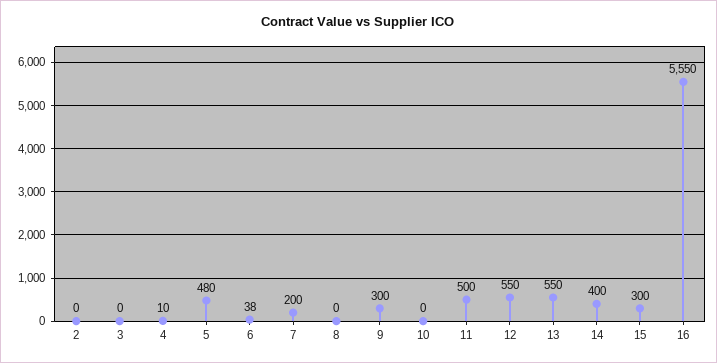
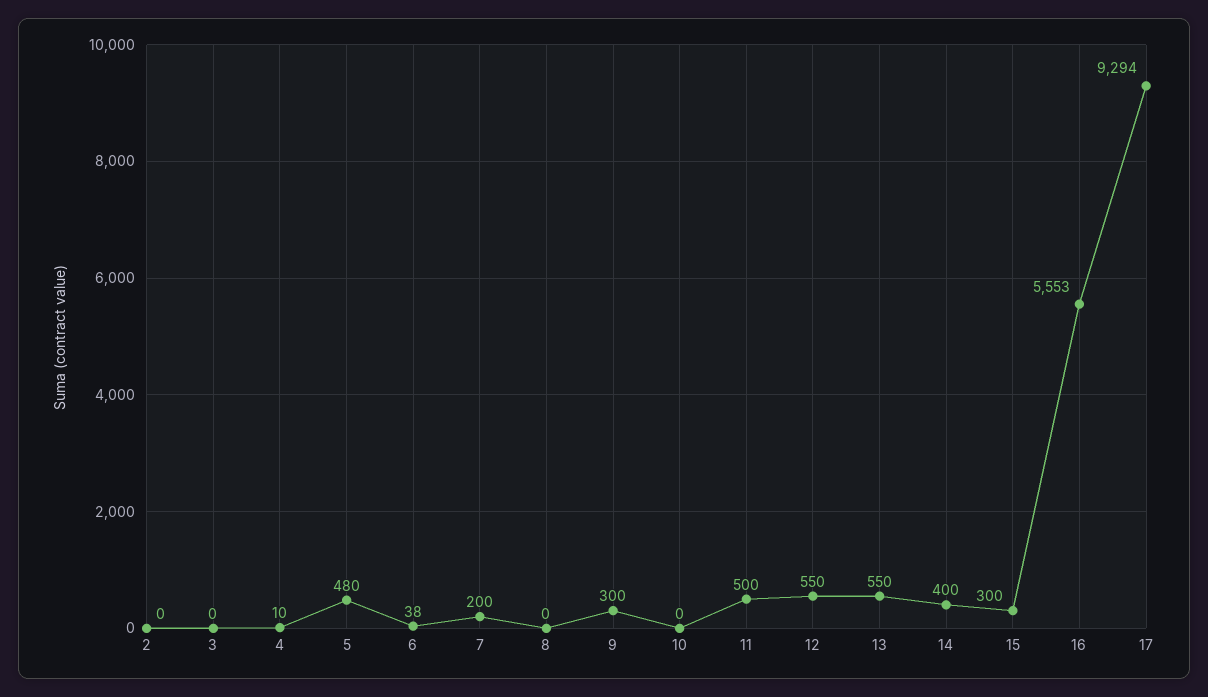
16: 5550 -> 5553
17: none -> 9294

